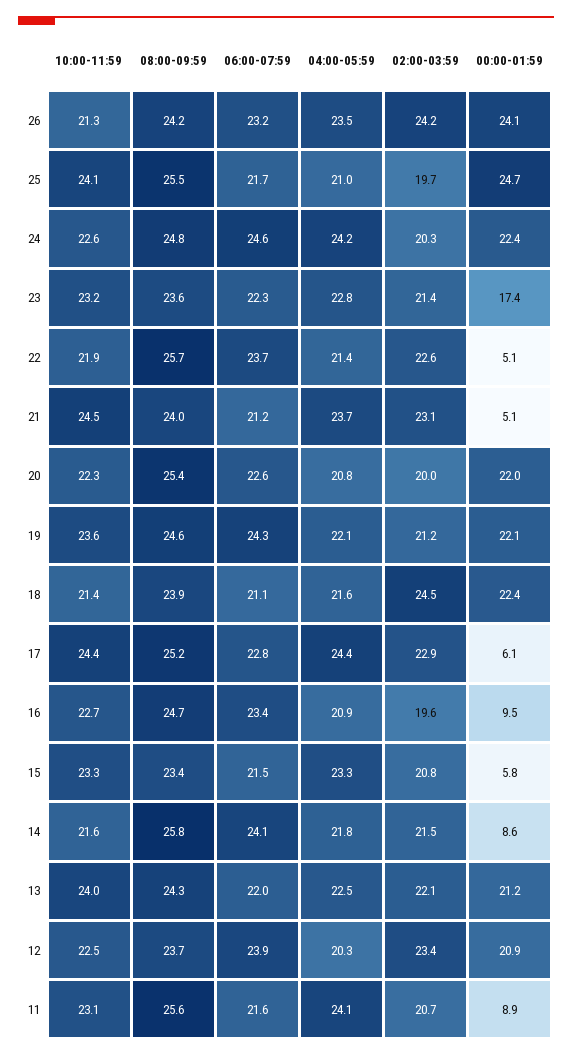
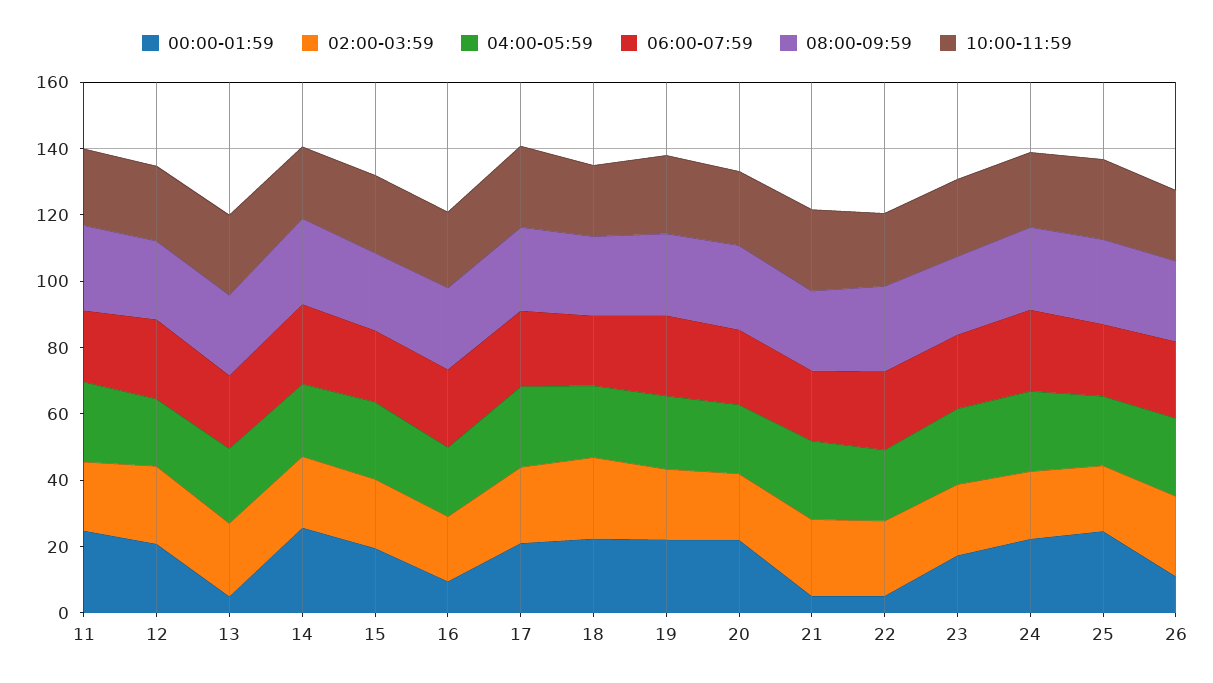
00:00-01:59, 26: 24.1 -> 10
00:00-01:59, 17: 6.1 -> 20
00:00-01:59, 15: 5.8 -> 20
00:00-01:59, 14: 8.6 -> 25
00:00-01:59, 13: 21.2 -> 5
00:00-01:59, 11: 8.9 -> 25

